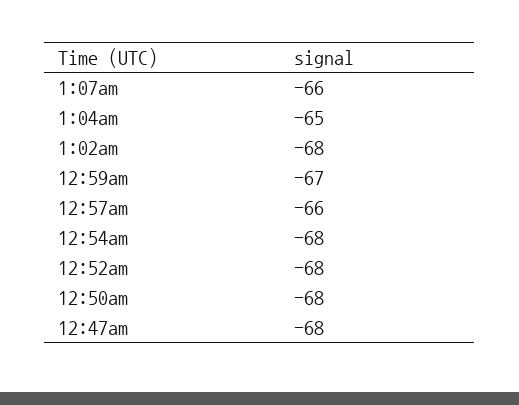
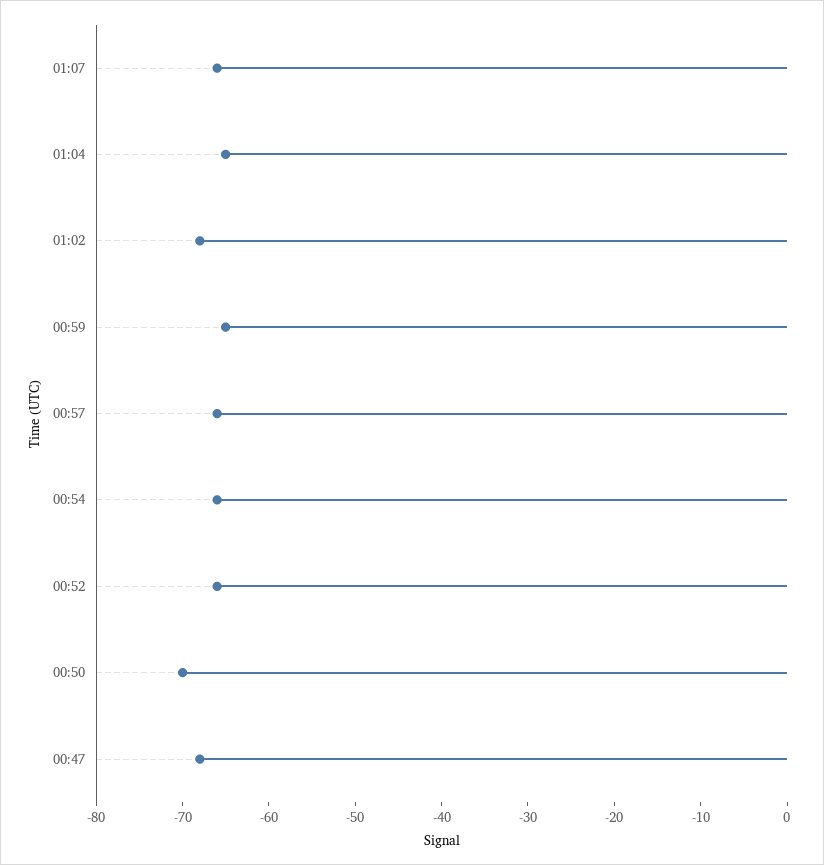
12:59am: -67 -> -65
12:54am: -68 -> -66
12:52am: -68 -> -66
12:50am: -68 -> -70

